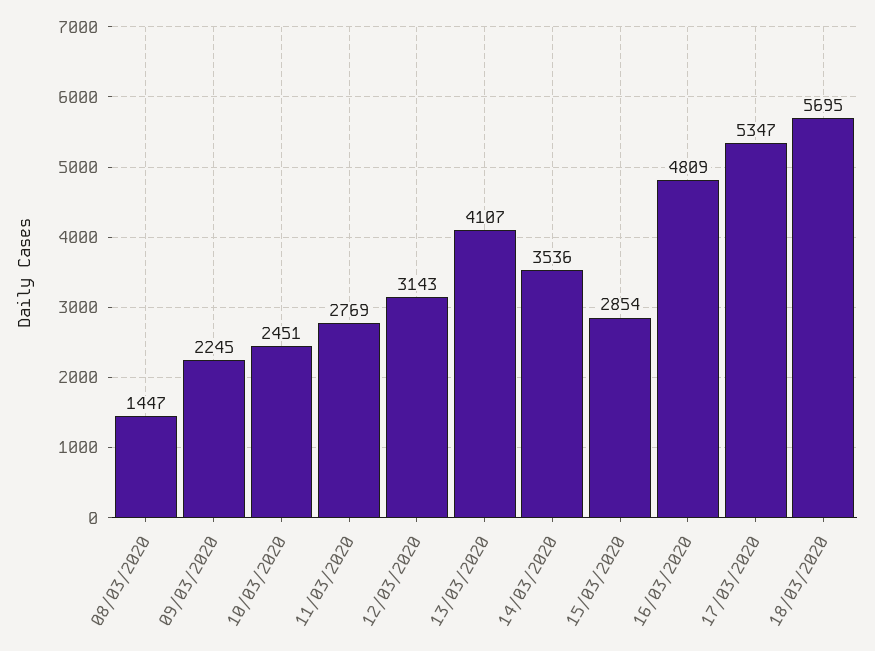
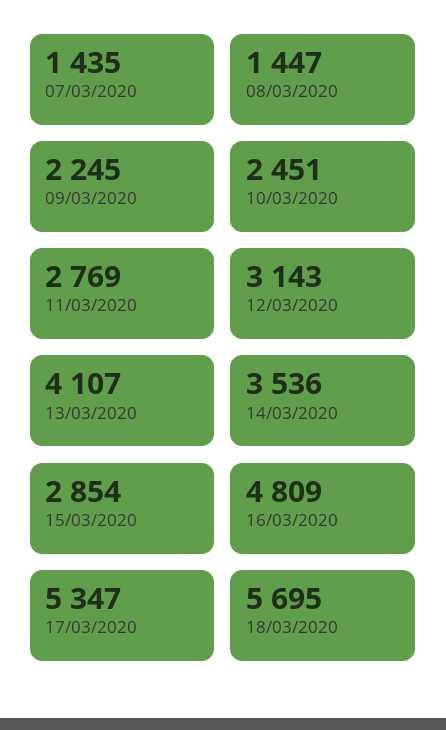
07/03/2020: none -> 1435

